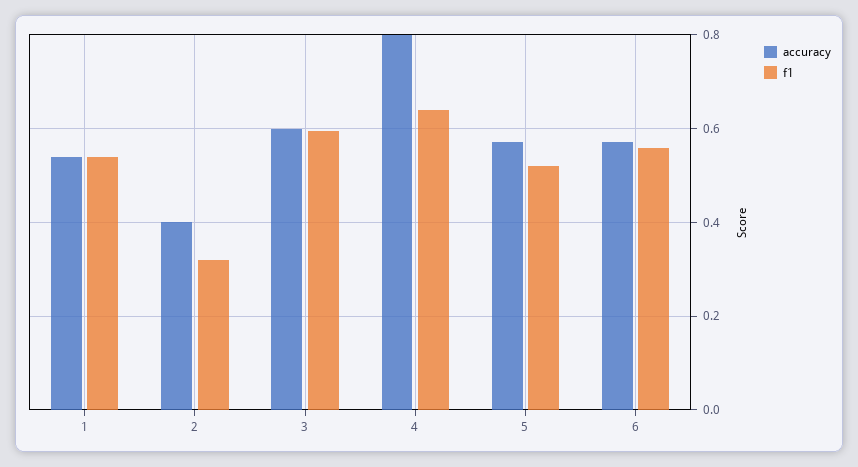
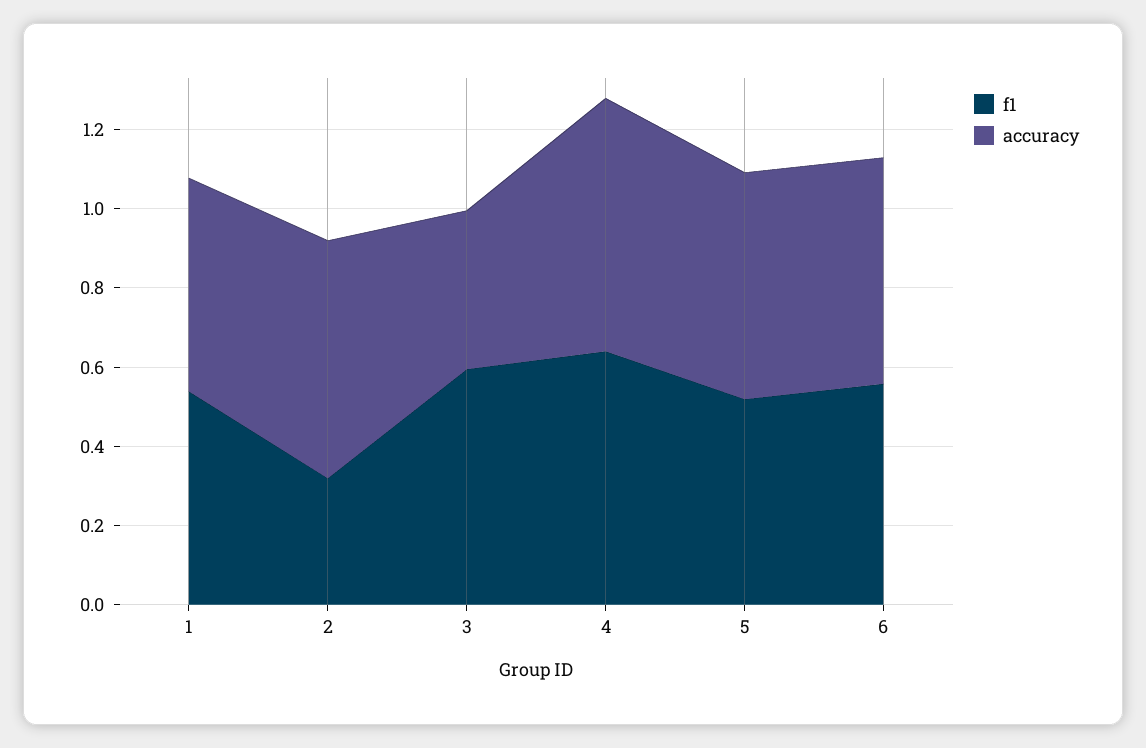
accuracy, 2: 0.4 -> 0.6
accuracy, 3: 0.6 -> 0.4
accuracy, 4: 0.8 -> 0.65

